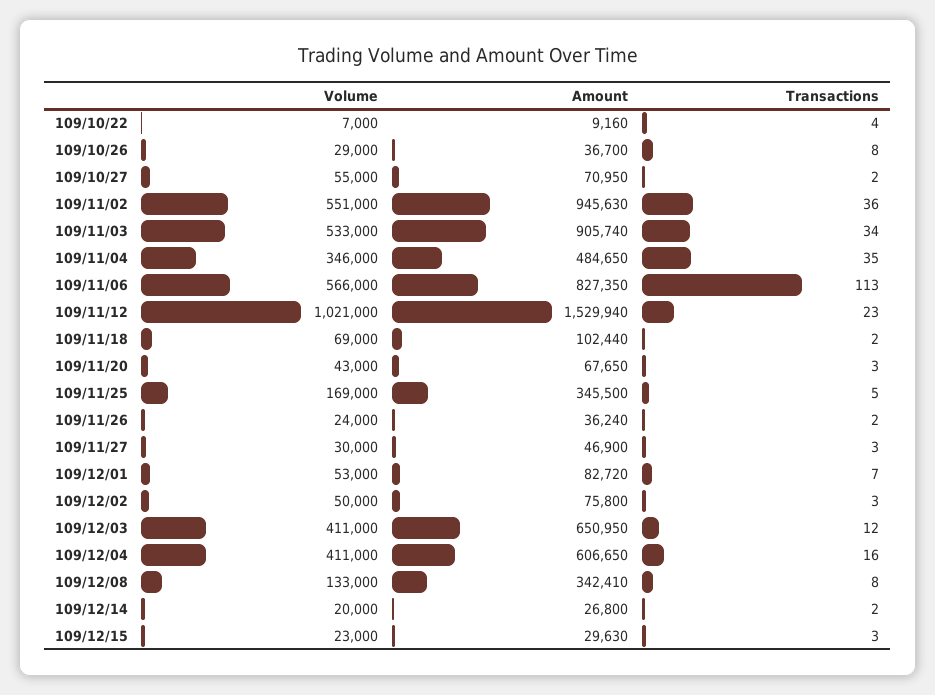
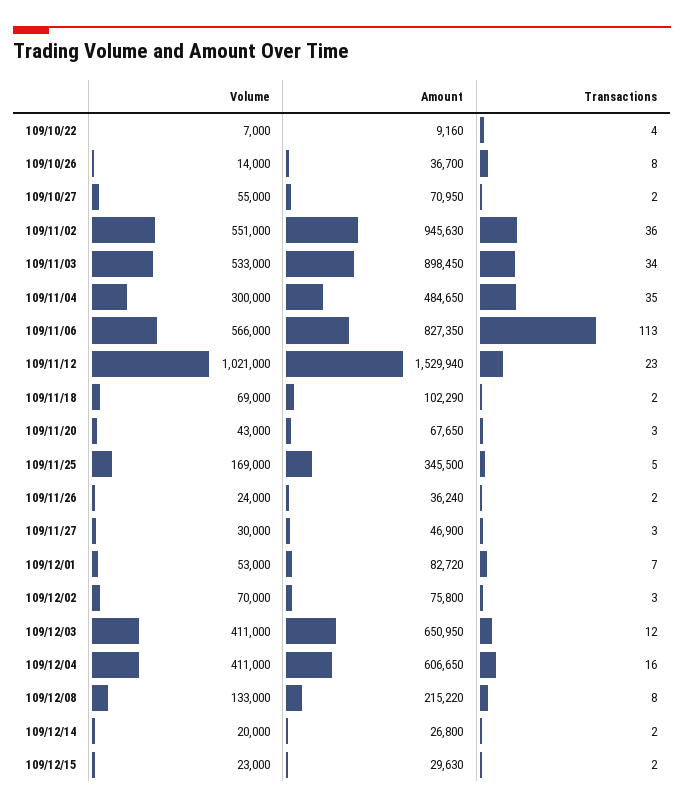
Volume, 109/10/26: 29000 -> 14000
Amount, 109/11/03: 905740 -> 898450
Volume, 109/11/04: 346000 -> 300000
Amount, 109/11/18: 102440 -> 102290
Volume, 109/12/02: 50000 -> 70000
Amount, 109/12/08: 342410 -> 215220
Transactions, 109/12/15: 3 -> 2

